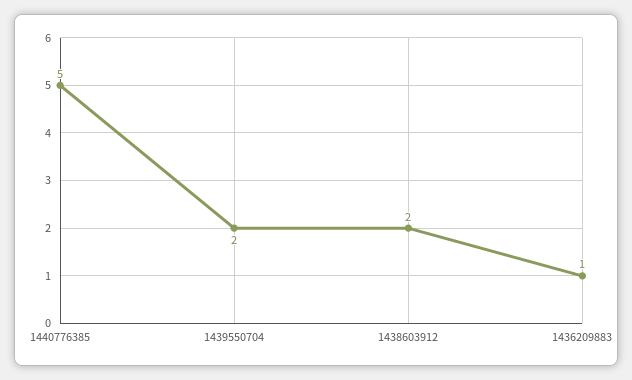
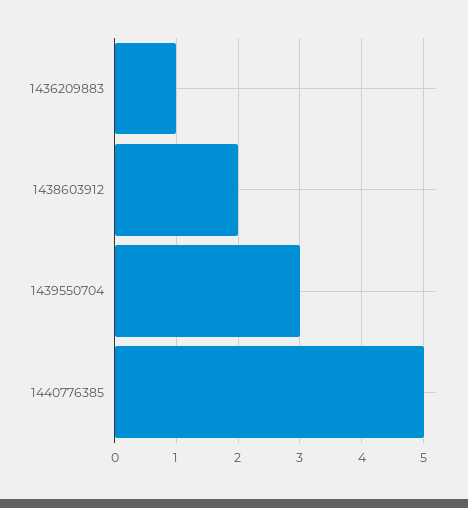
1439550704: 2 -> 3

